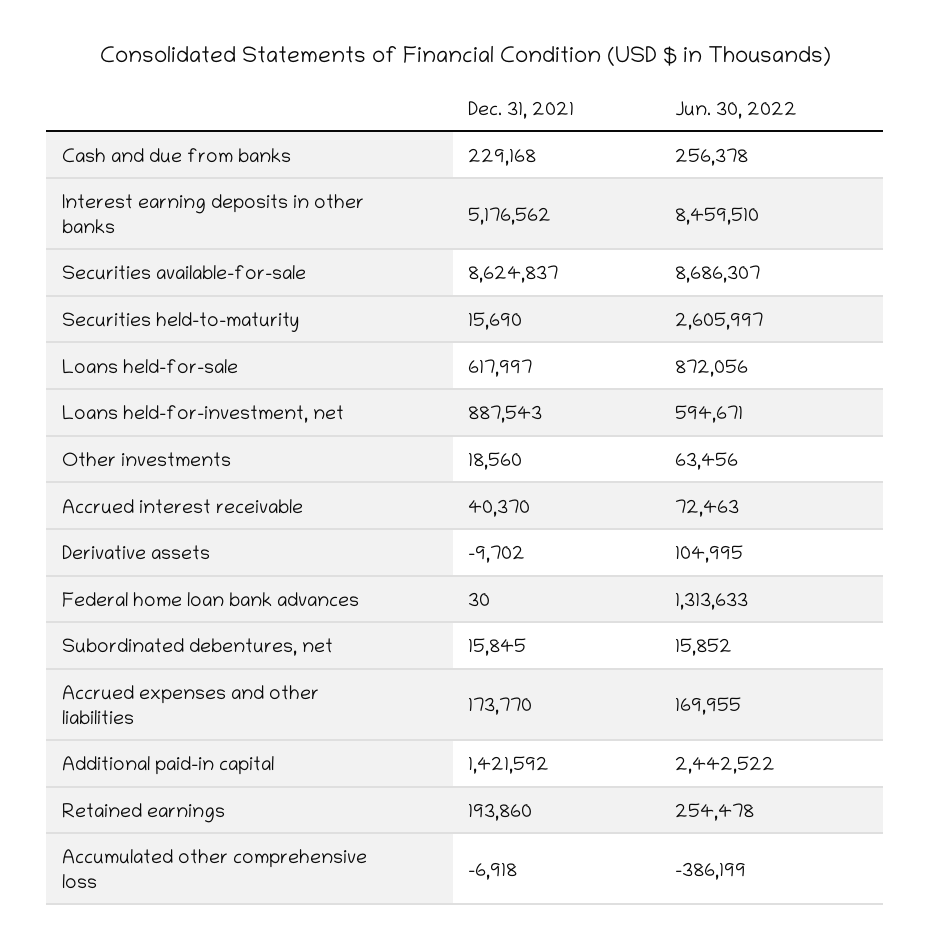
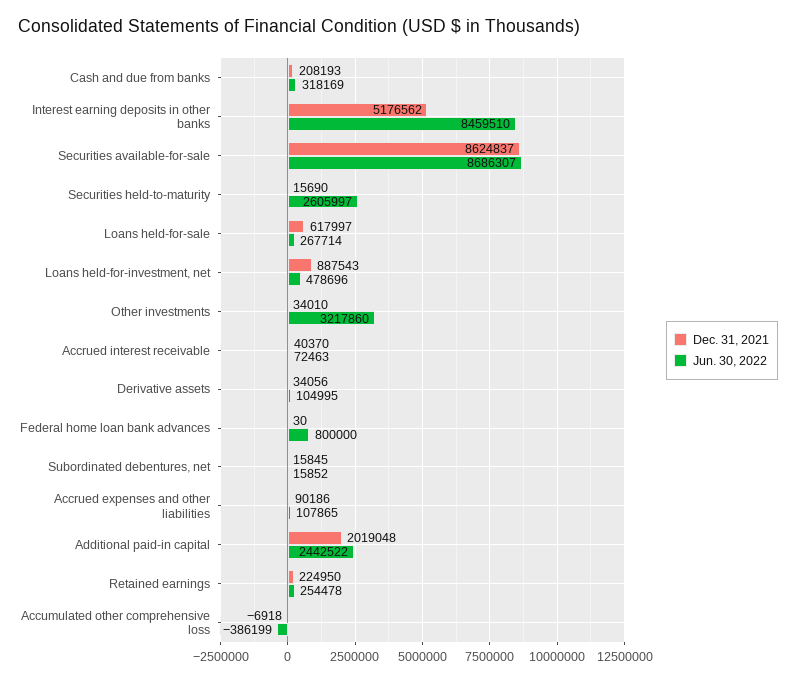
Dec. 31, 2021, Cash and due from banks: 229168 -> 208193
Jun. 30, 2022, Cash and due from banks: 256378 -> 318169
Jun. 30, 2022, Loans held-for-sale: 872056 -> 267714
Jun. 30, 2022, Loans held-for-investment, net: 594671 -> 478696
Dec. 31, 2021, Other investments: 18560 -> 34010
Jun. 30, 2022, Other investments: 63456 -> 3217860
Dec. 31, 2021, Derivative assets: -9702 -> 34056
Jun. 30, 2022, Federal home loan bank advances: 1313633 -> 800000
Dec. 31, 2021, Accrued expenses and other liabilities: 173770 -> 90186
Jun. 30, 2022, Accrued expenses and other liabilities: 169955 -> 107865
Dec. 31, 2021, Additional paid-in capital: 1421592 -> 2019048
Dec. 31, 2021, Retained earnings: 193860 -> 224950

